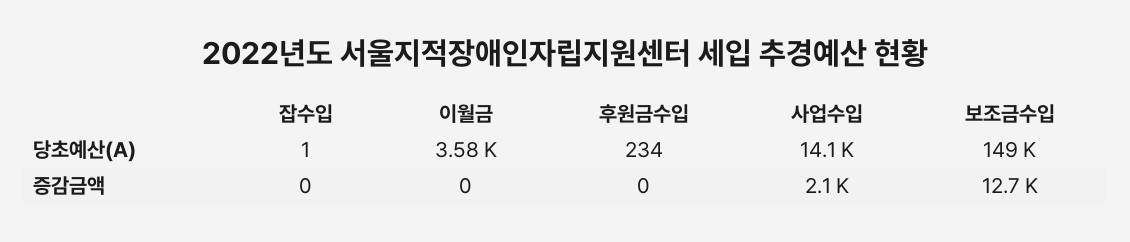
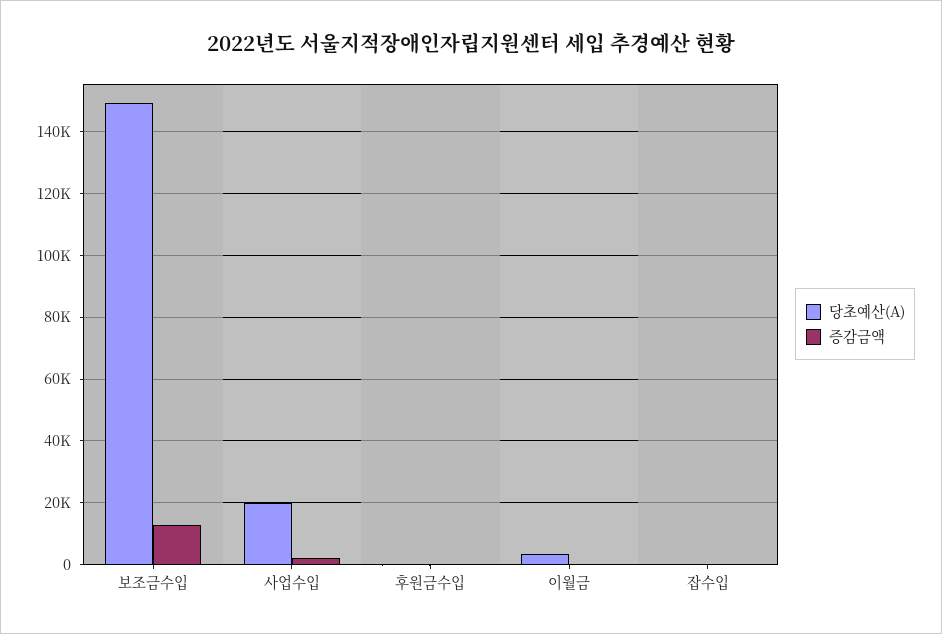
당초예산(A), 사업수입: 14100 -> 20000

